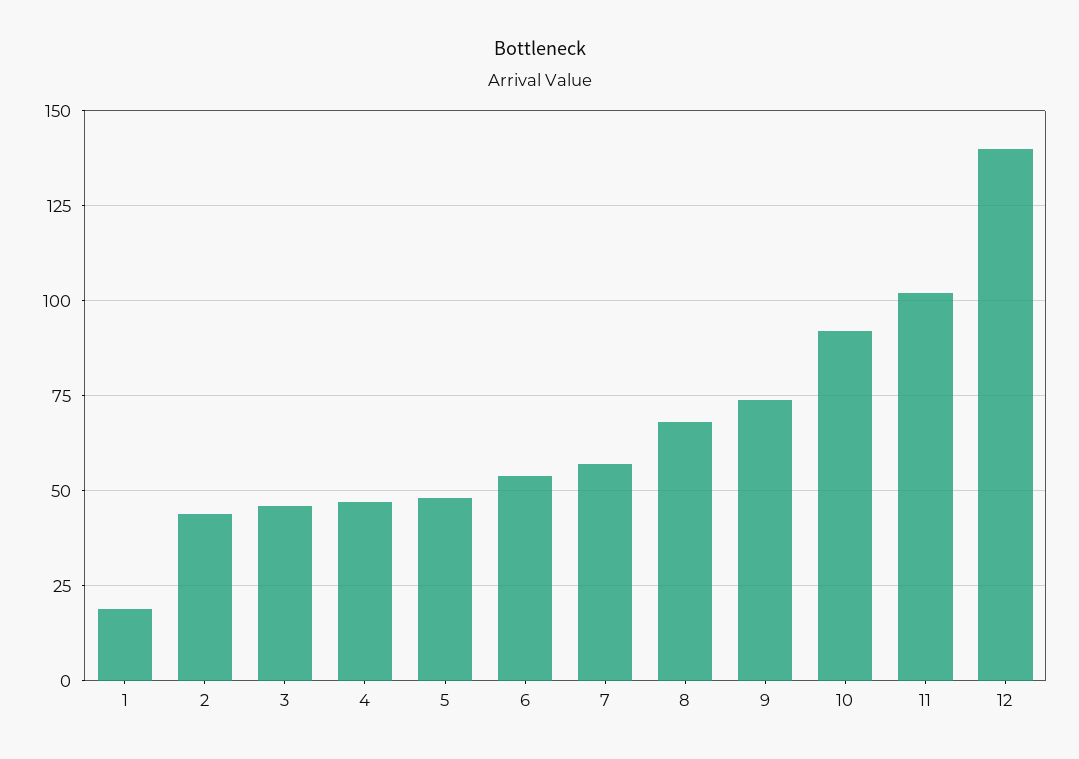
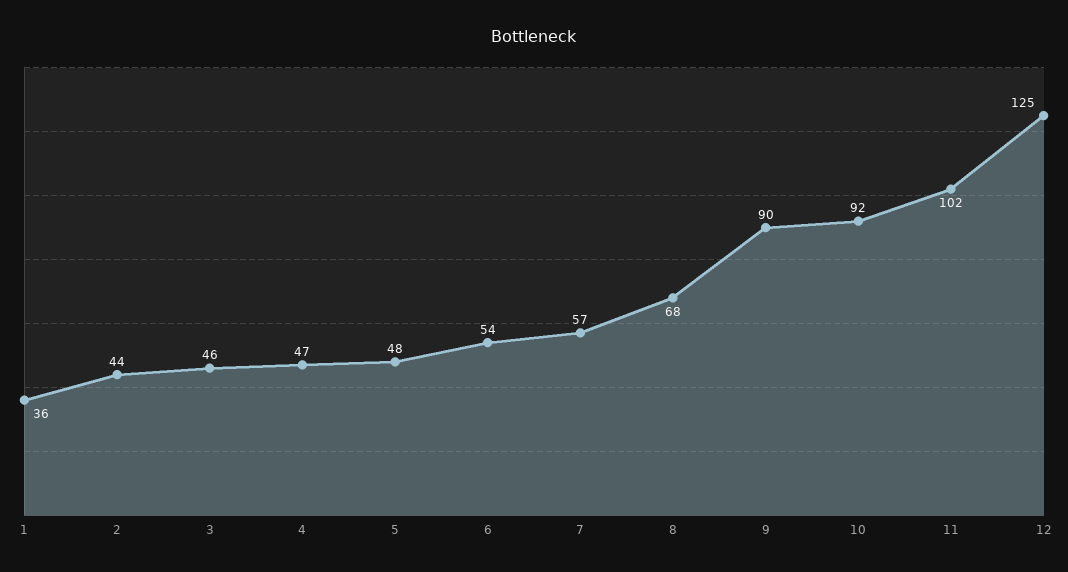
1: 20 -> 36
9: 75 -> 90
12: 140 -> 125

